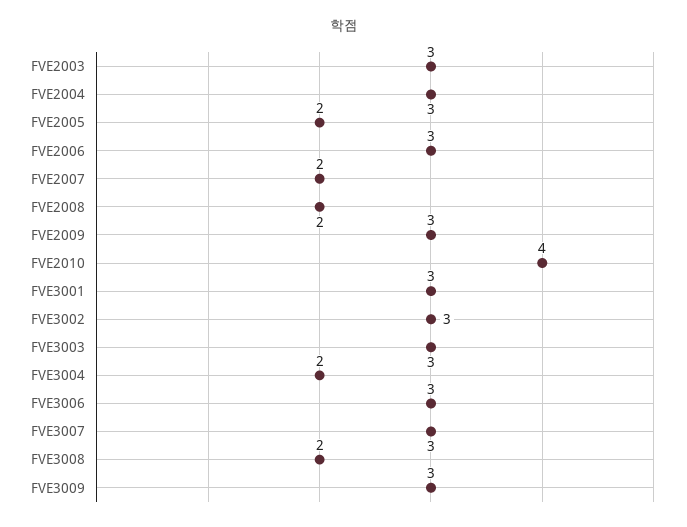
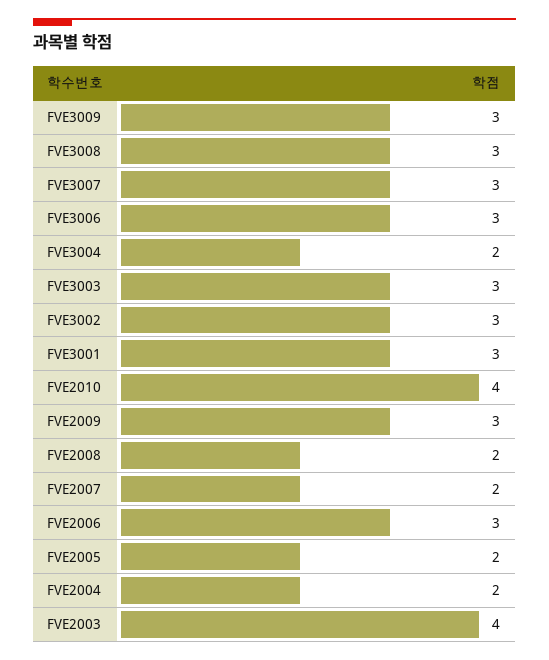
FVE2003: 3 -> 4
FVE2004: 3 -> 2
FVE3008: 2 -> 3

